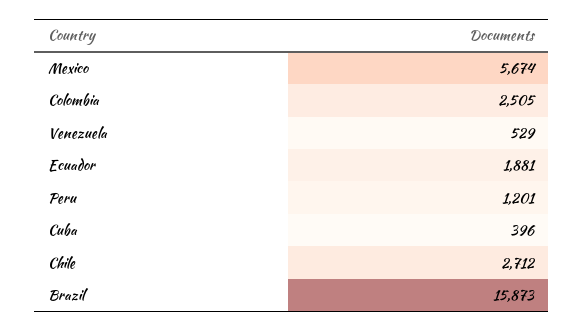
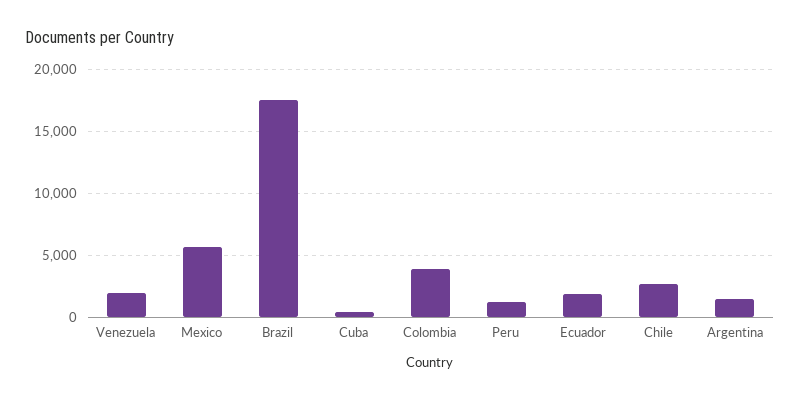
Colombia: 2505 -> 4000
Venezuela: 529 -> 2000
Brazil: 15873 -> 17500
Argentina: none -> 1500

